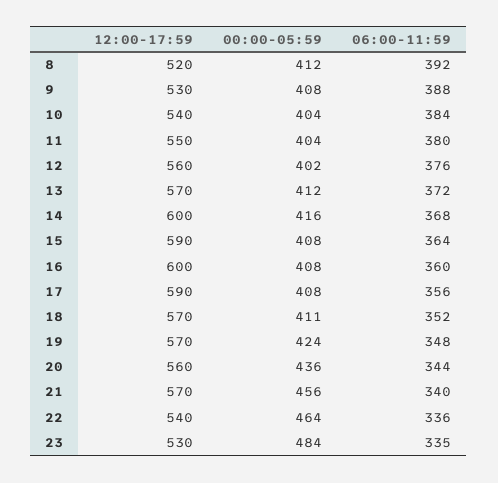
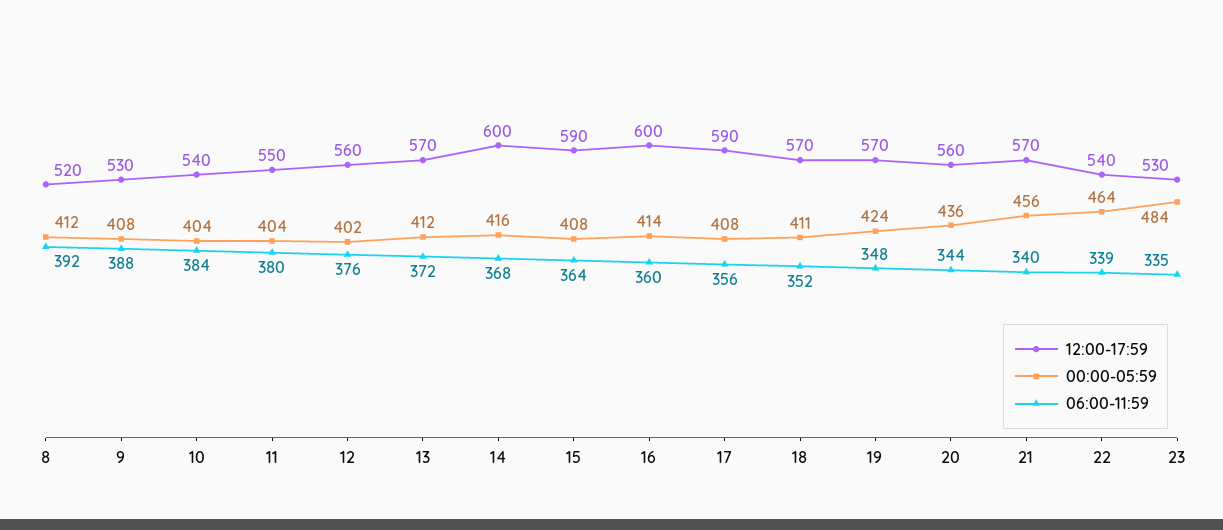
00:00-05:59, 16: 408 -> 414
06:00-11:59, 22: 336 -> 339

